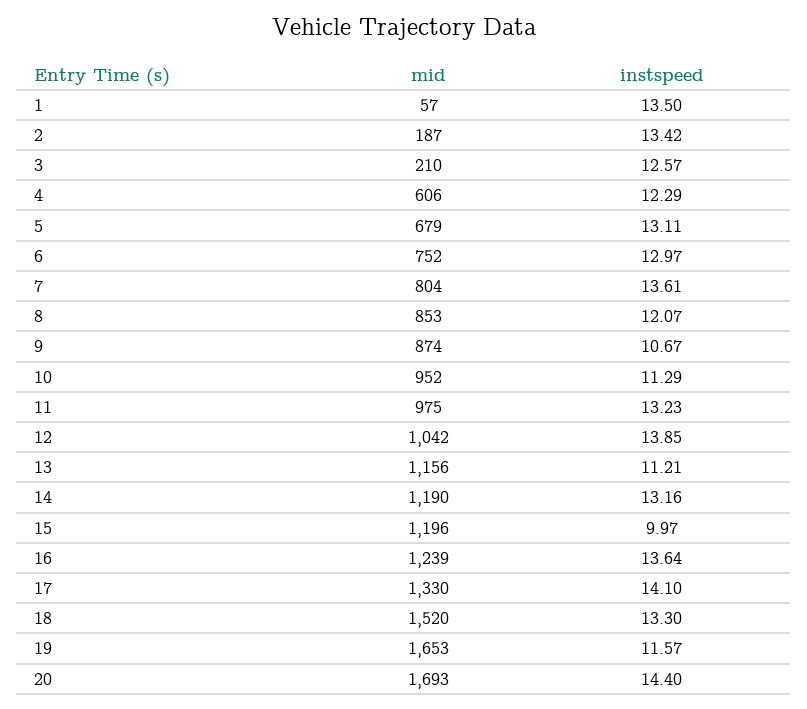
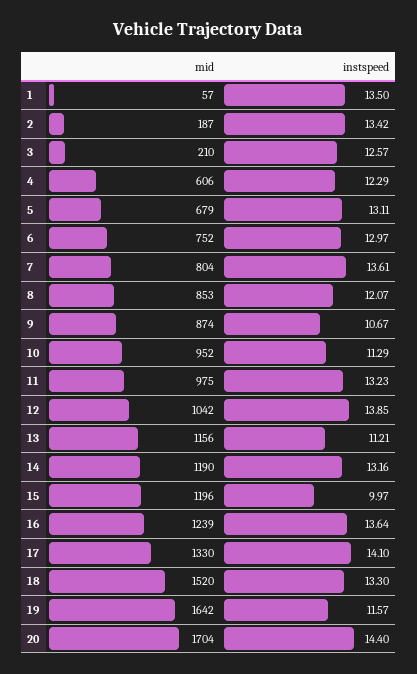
mid, 19: 1653 -> 1642
mid, 20: 1693 -> 1704

